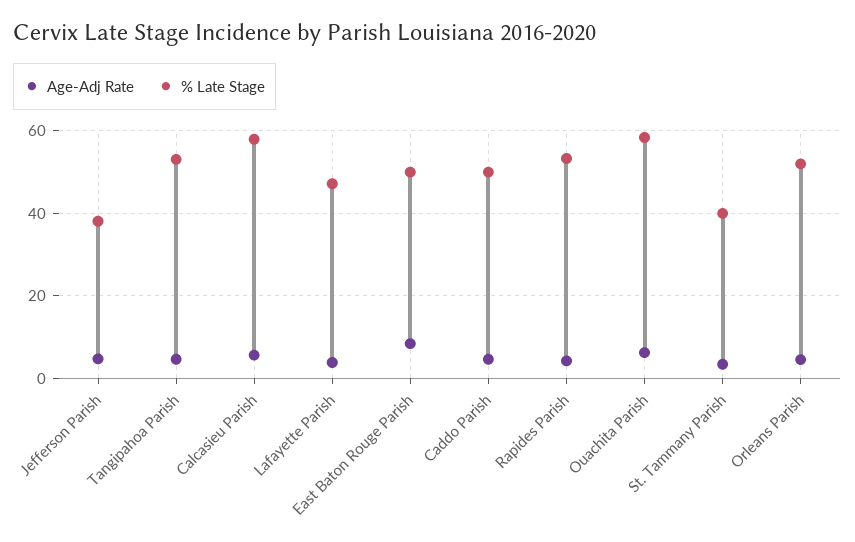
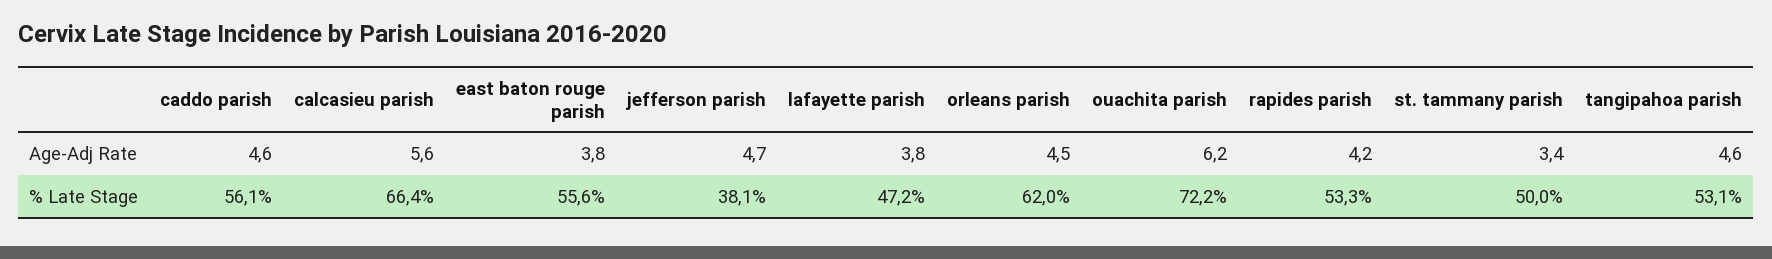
% Late Stage, Calcasieu Parish: 58 -> 66.4
Age-Adj Rate, East Baton Rouge Parish: 8 -> 3.8
% Late Stage, East Baton Rouge Parish: 50 -> 55.6
% Late Stage, Caddo Parish: 50 -> 56.1
% Late Stage, Ouachita Parish: 58 -> 72.2
% Late Stage, St. Tammany Parish: 40 -> 50
% Late Stage, Orleans Parish: 52 -> 62

